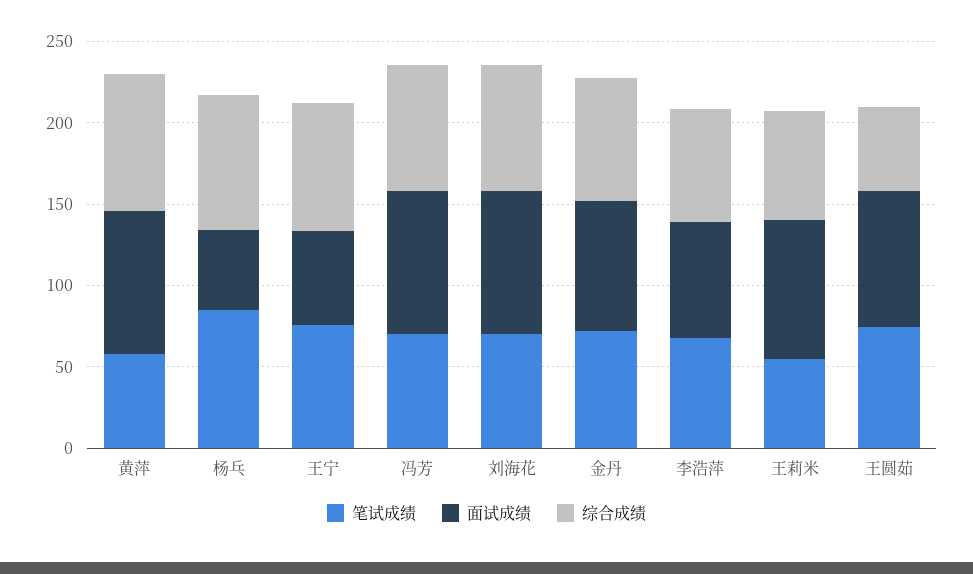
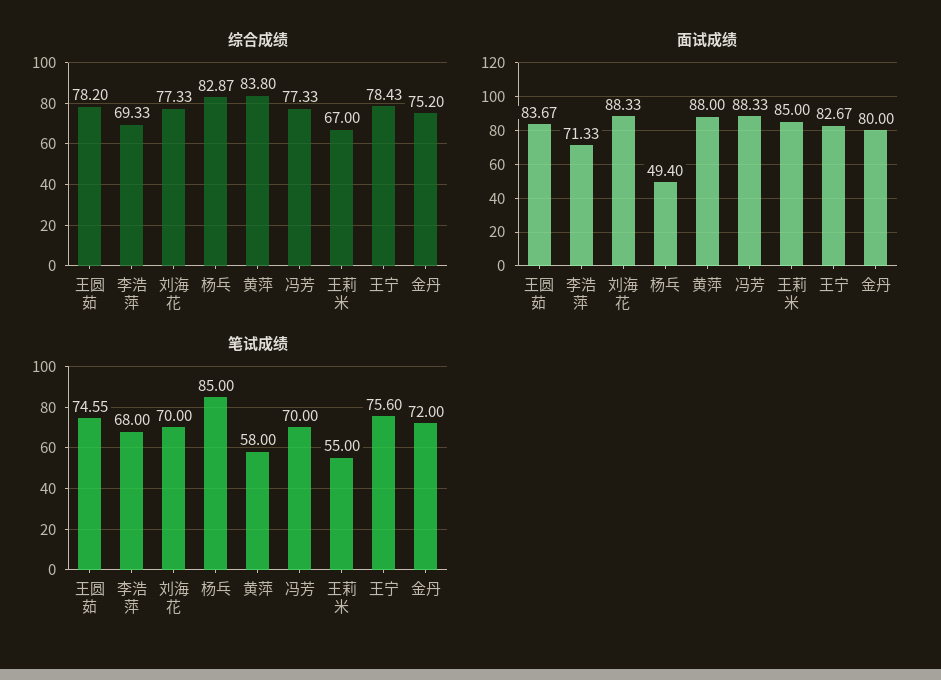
面试成绩, 王宁: 60 -> 82.67
综合成绩, 王圆茹: 50 -> 78.2

